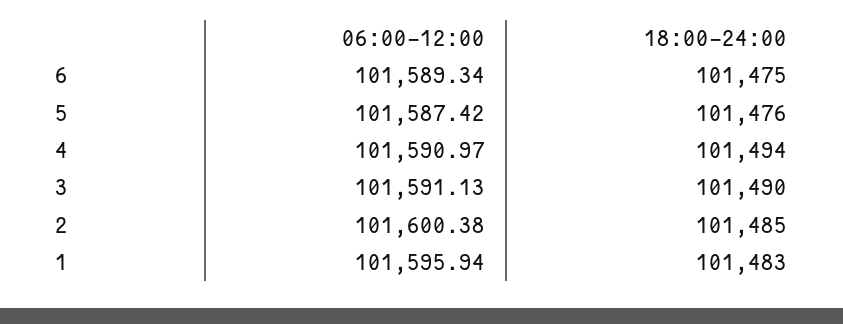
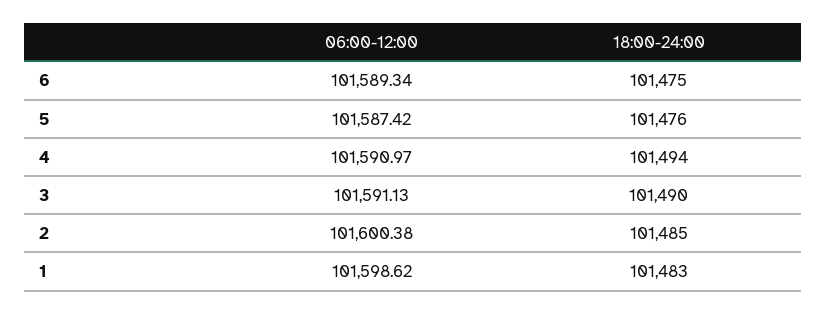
06:00-12:00, 1: 101595.94 -> 101598.62

